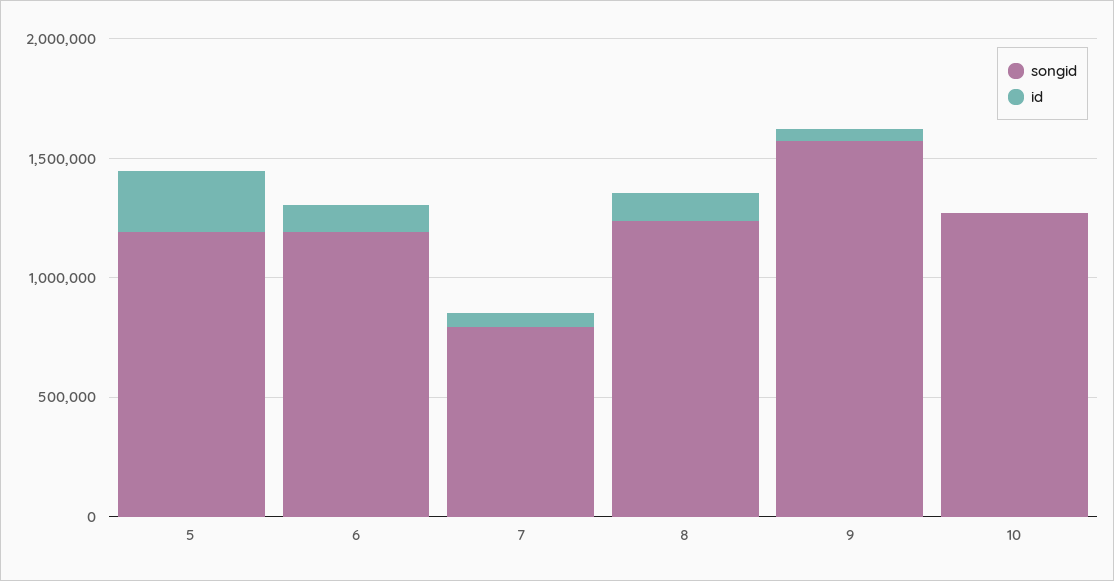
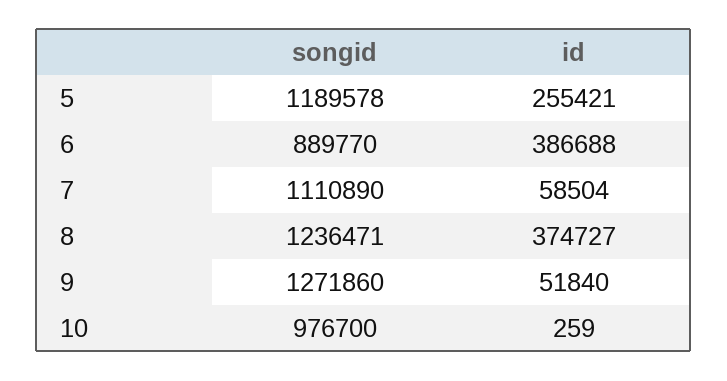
songid, 6: 1200000 -> 889770
id, 6: 100000 -> 386688
songid, 7: 800000 -> 1110890
id, 8: 100000 -> 374727
songid, 9: 1600000 -> 1271860
songid, 10: 1300000 -> 976700

